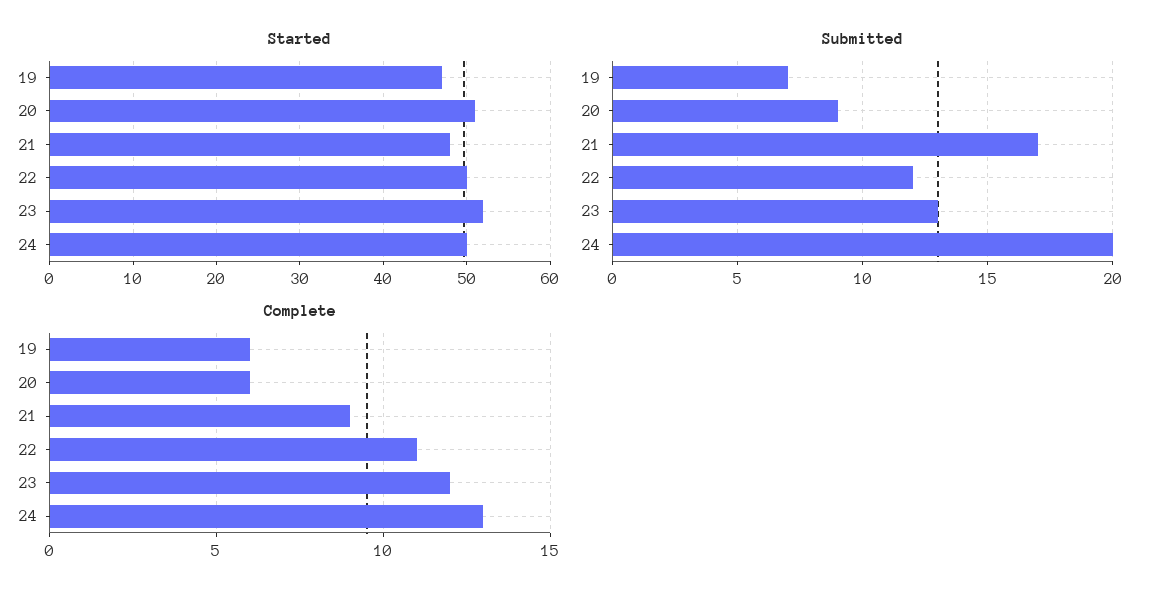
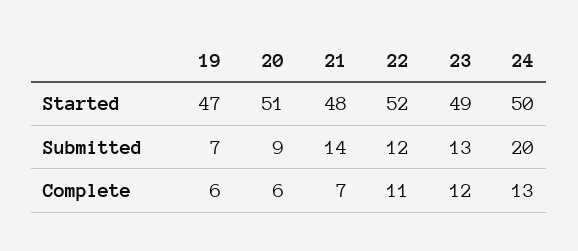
Started, 22: 50 -> 52
Started, 23: 52 -> 49
Submitted, 21: 17 -> 14
Complete, 21: 9 -> 7

